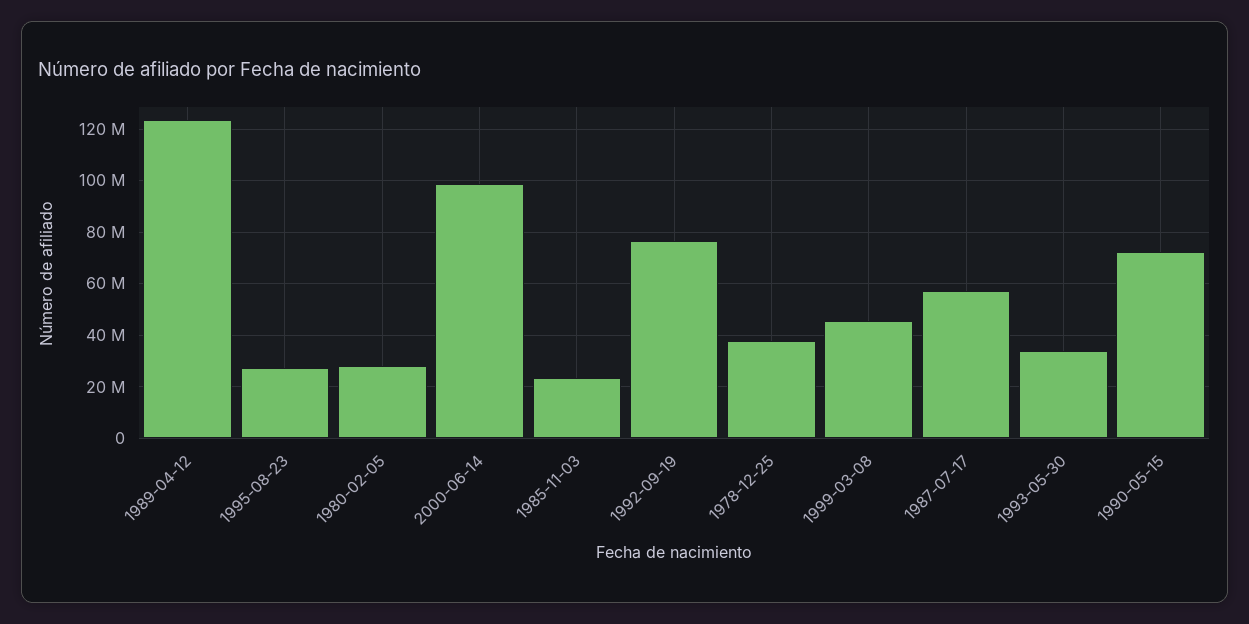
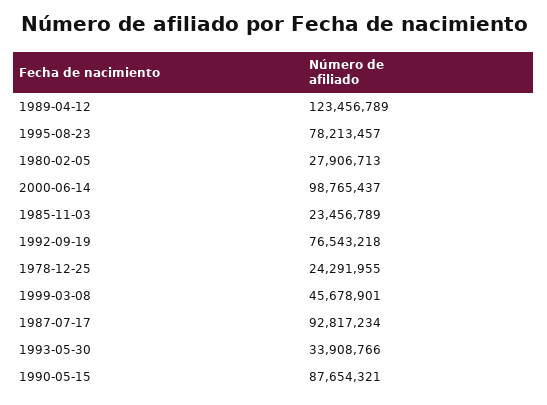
1995-08-23: 27500000 -> 78213457
1978-12-25: 37500000 -> 24291955
1987-07-17: 57500000 -> 92817234
1990-05-15: 72500000 -> 87654321

